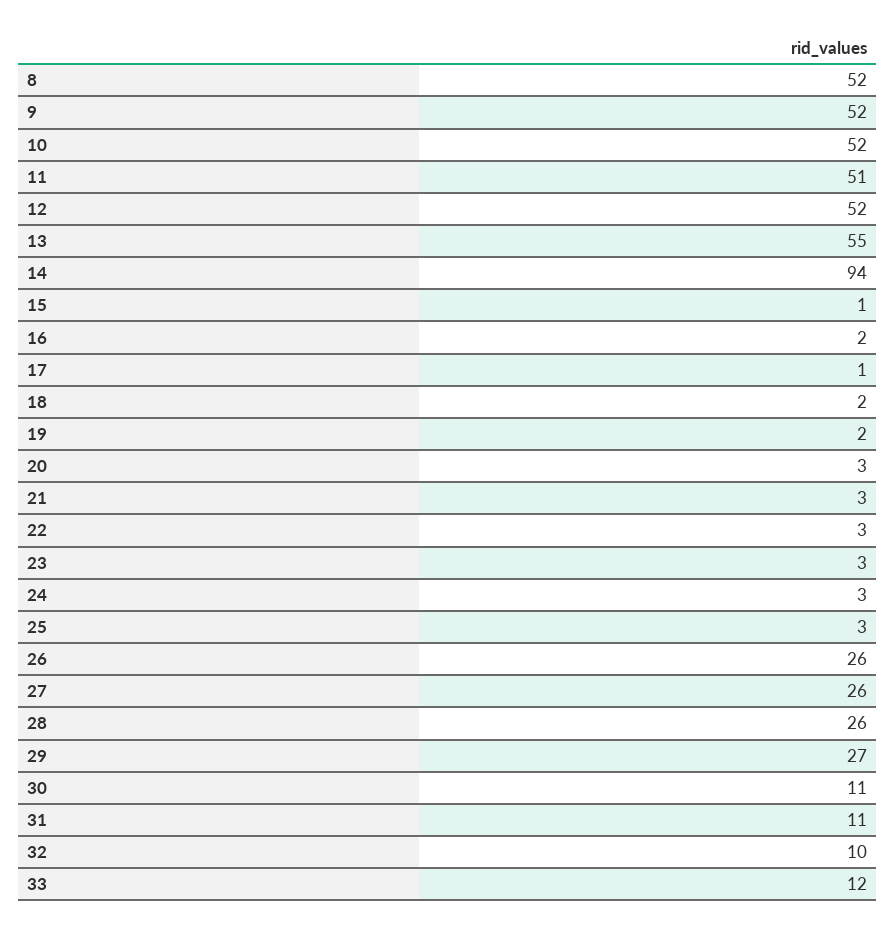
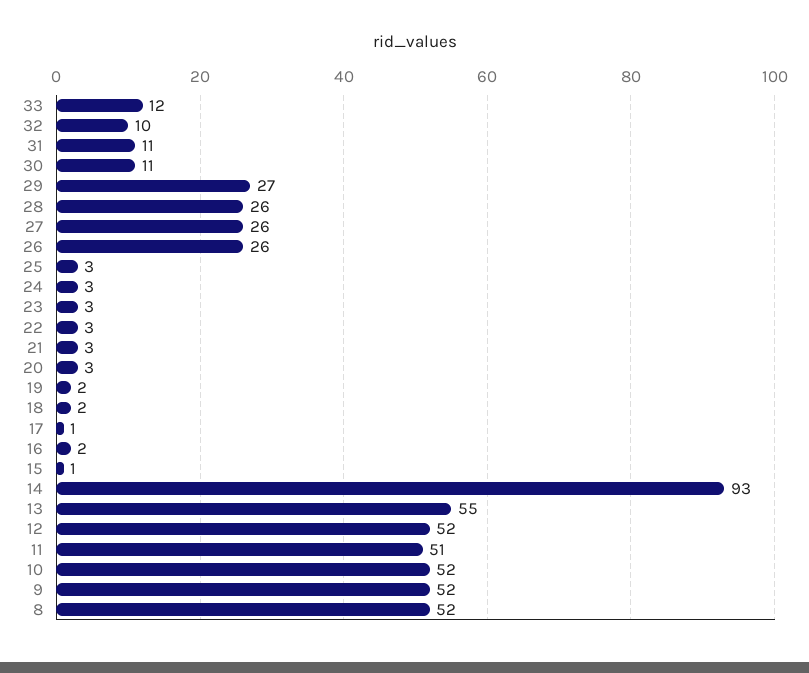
14: 94 -> 93

